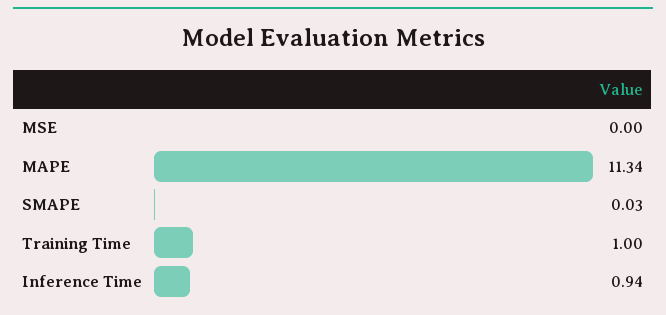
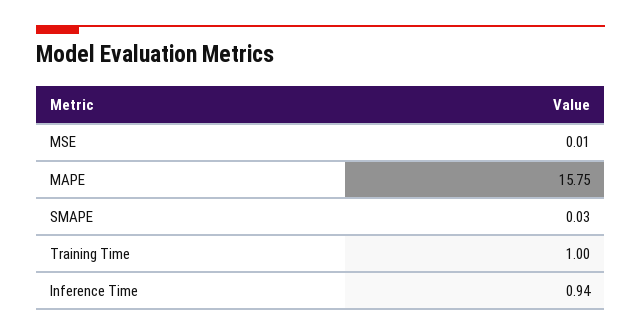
MSE: 0 -> 0.01
MAPE: 11.34 -> 15.75

